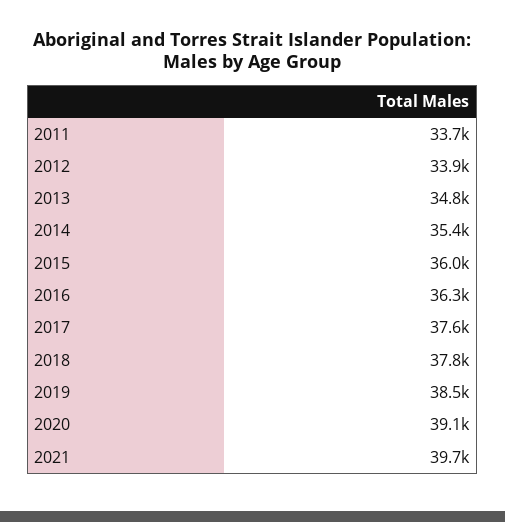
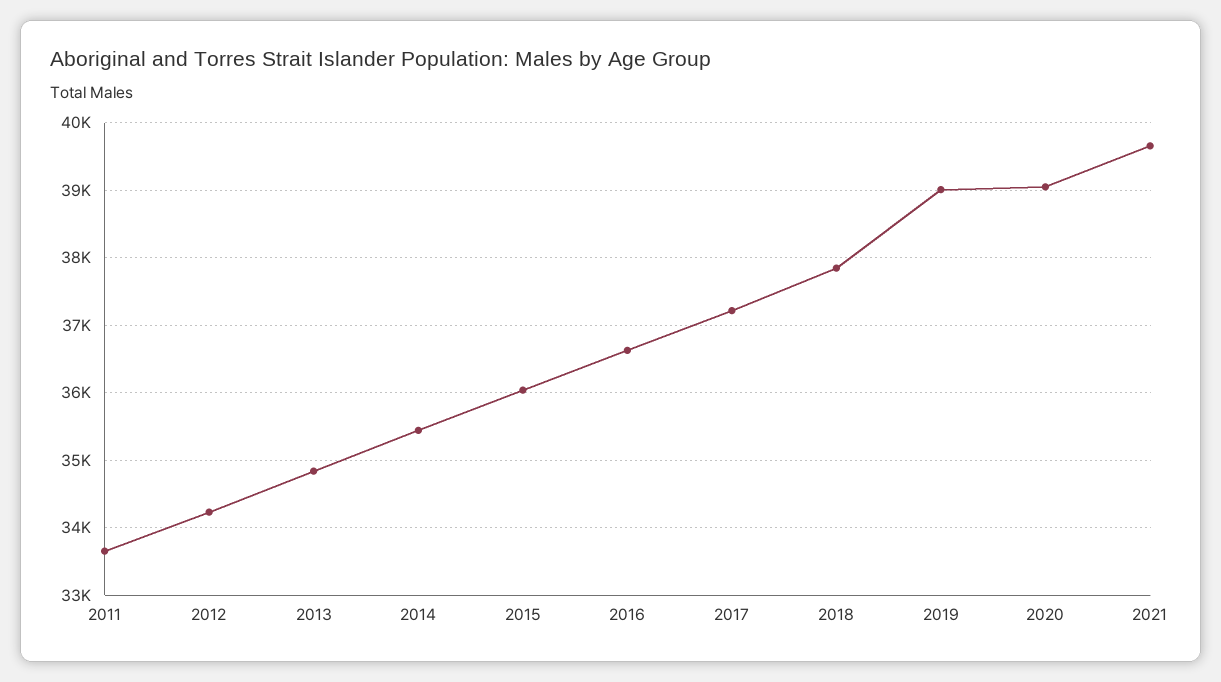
2012: 33900 -> 34200
2016: 36300 -> 36600
2017: 37600 -> 37200
2019: 38500 -> 39000

